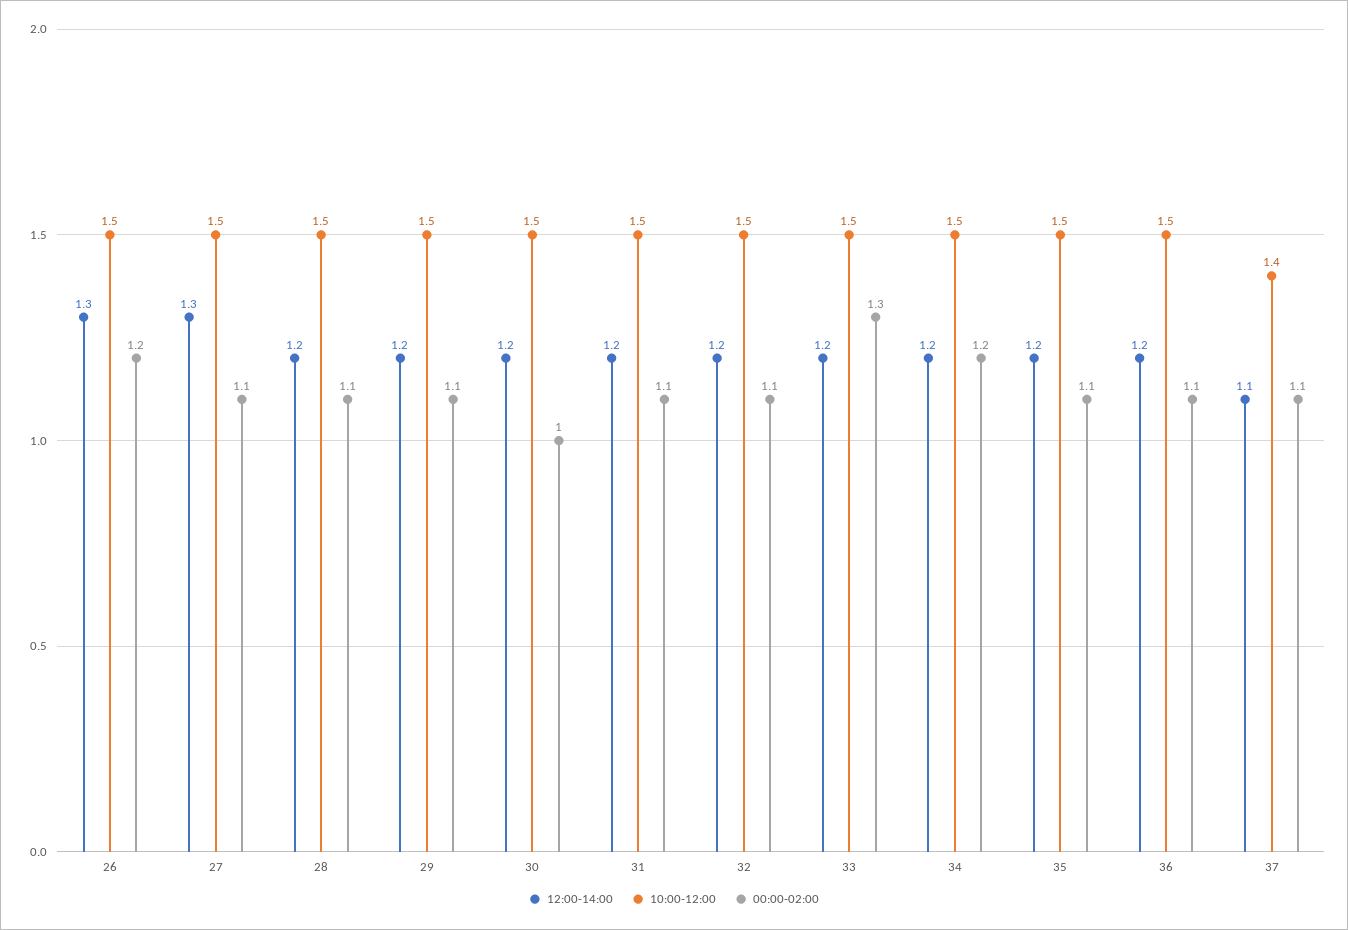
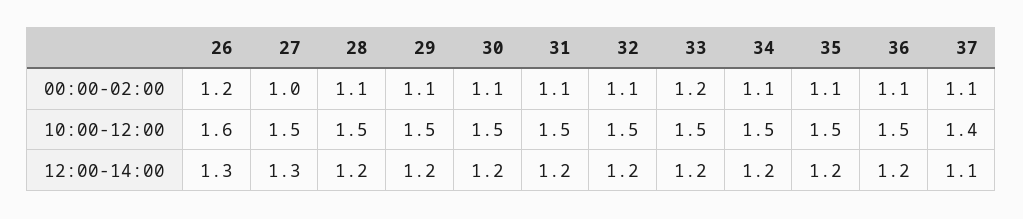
10:00-12:00, 26: 1.5 -> 1.6
00:00-02:00, 27: 1.1 -> 1
00:00-02:00, 30: 1 -> 1.1
00:00-02:00, 33: 1.3 -> 1.2
00:00-02:00, 34: 1.2 -> 1.1

